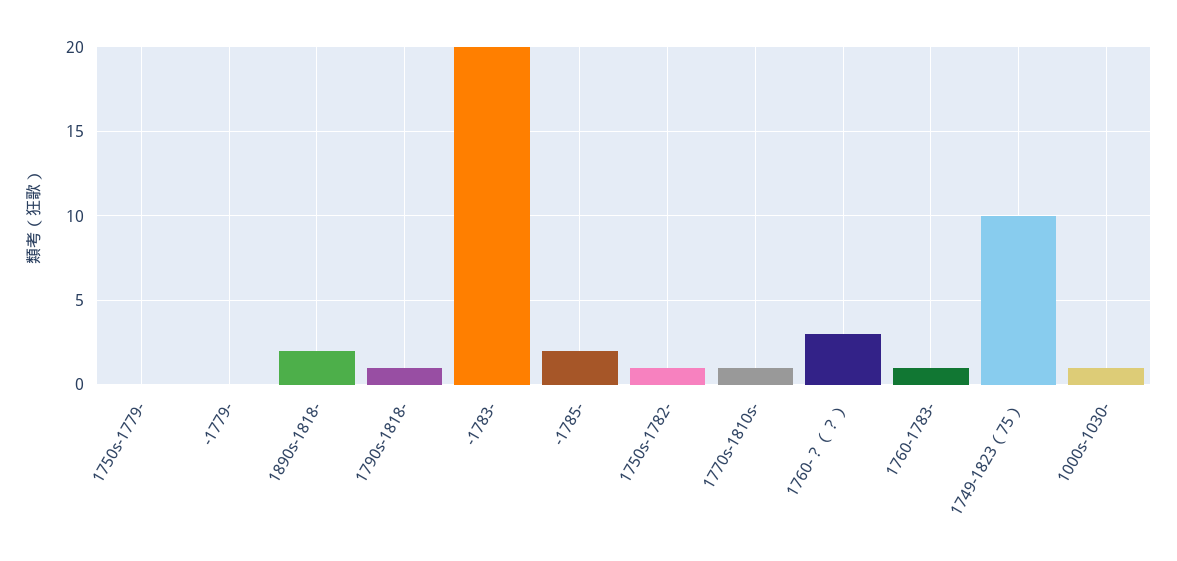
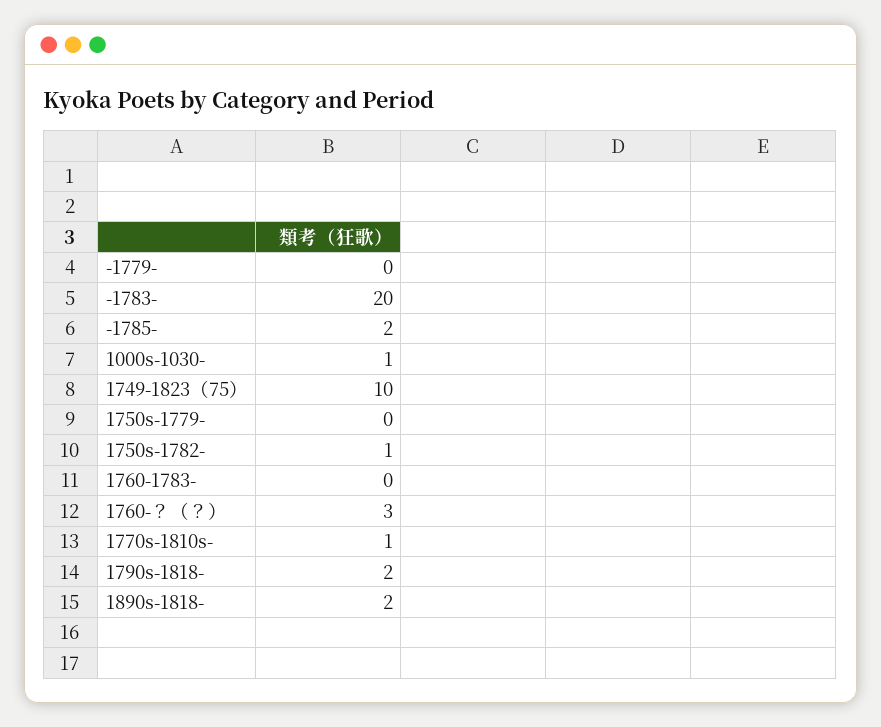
1790s-1818-: 1 -> 2
1760-1783-: 1 -> 0

